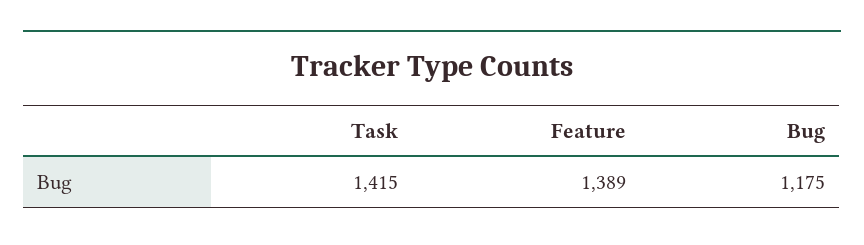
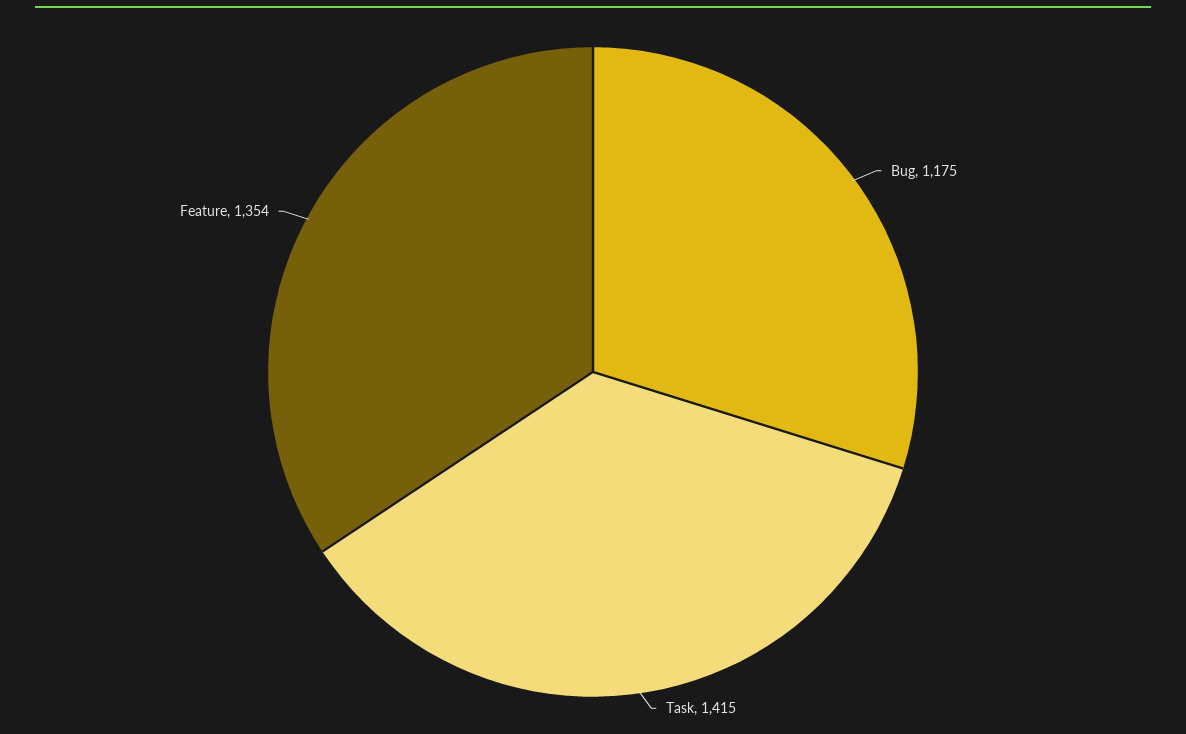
Feature: 1389 -> 1354

